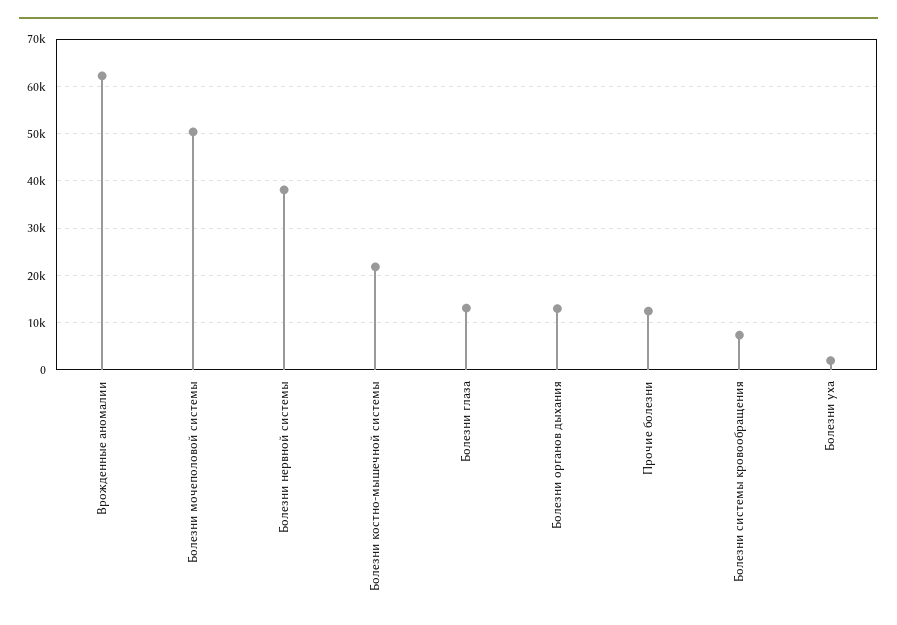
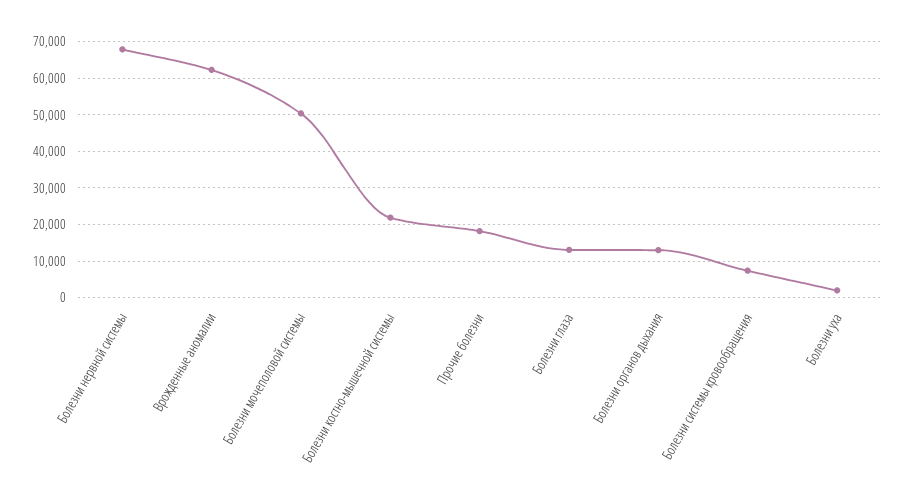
Болезни нервной системы: 38000 -> 68000
Прочие болезни: 12000 -> 18000

